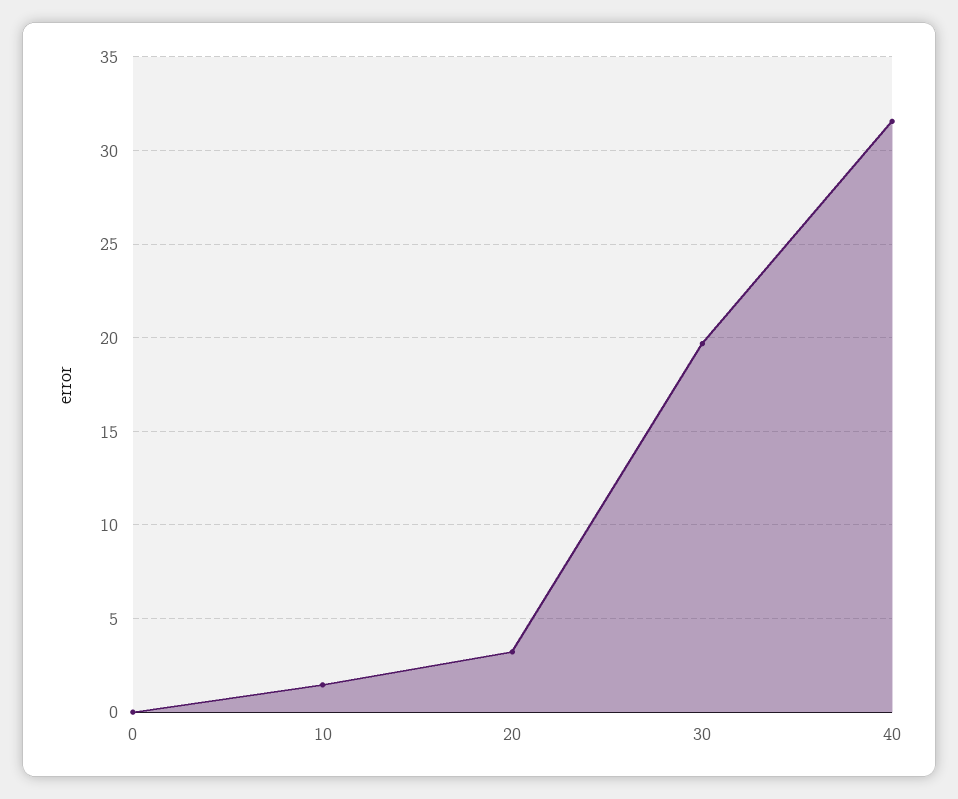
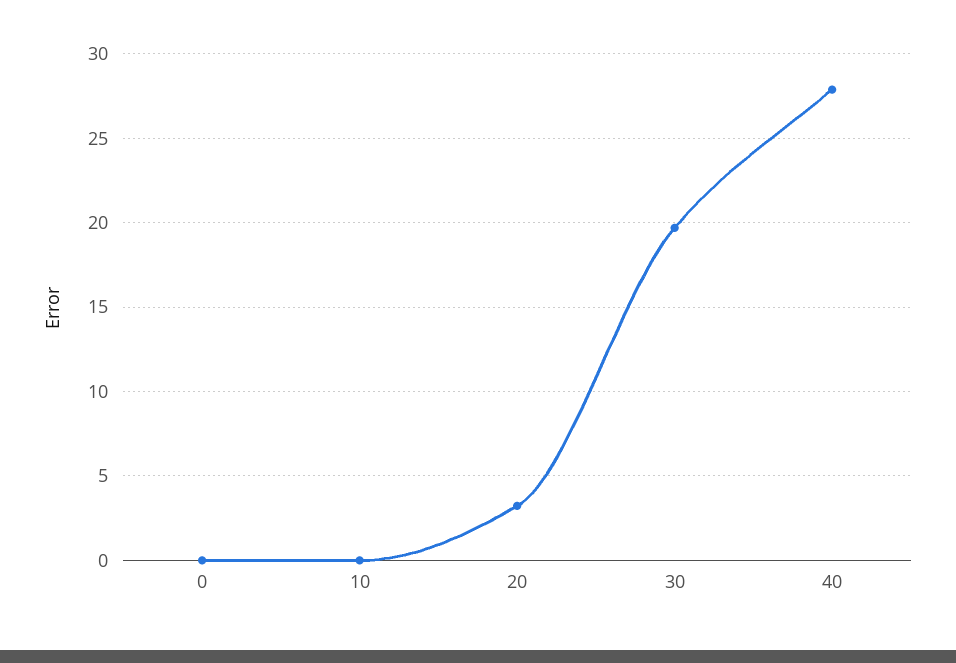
10: 1.5 -> 0
40: 31.5 -> 28

